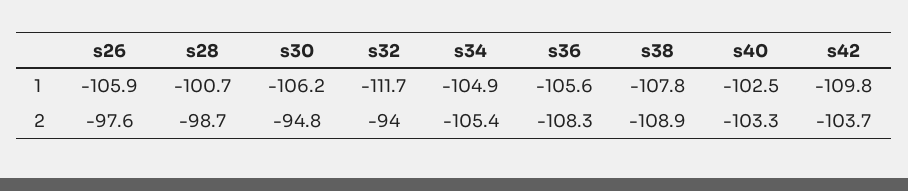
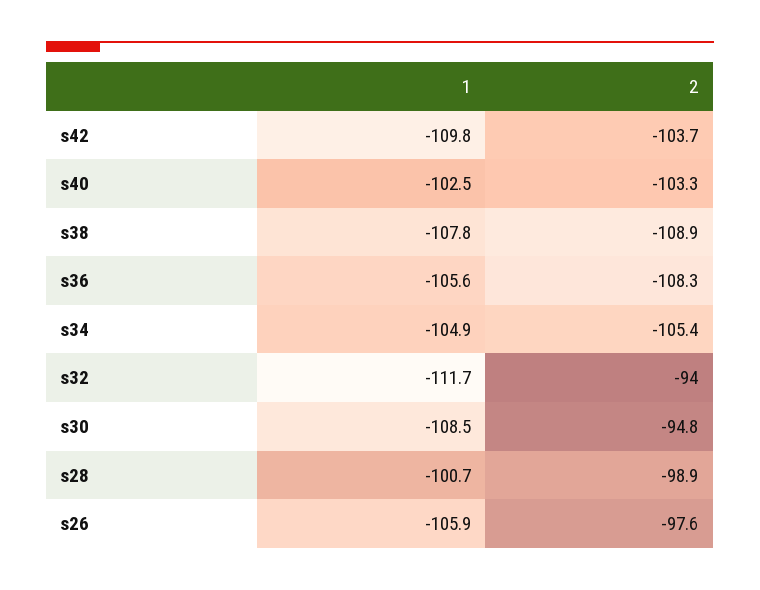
s30, 1: -106.2 -> -108.5
s28, 2: -98.7 -> -98.9

